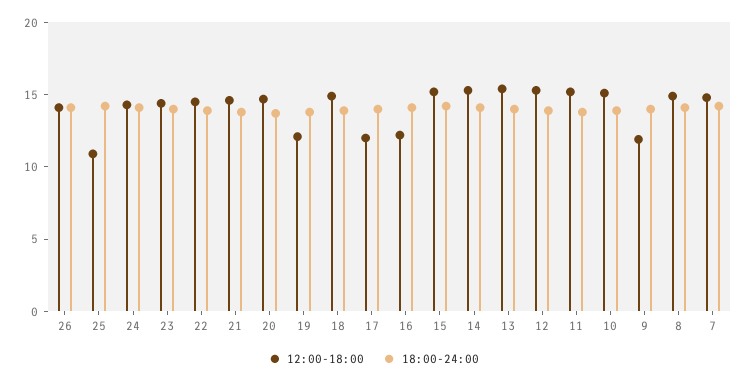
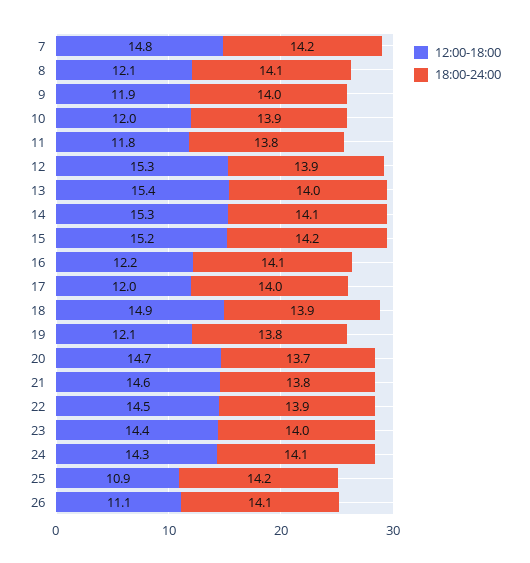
12:00-18:00, 26: 14 -> 11.1
12:00-18:00, 11: 15 -> 11.8
12:00-18:00, 10: 15 -> 12
12:00-18:00, 8: 15 -> 12.1

